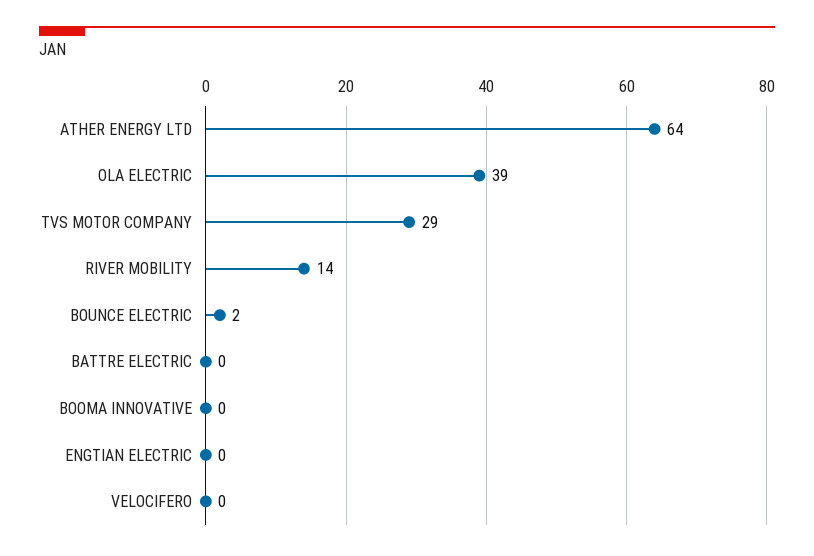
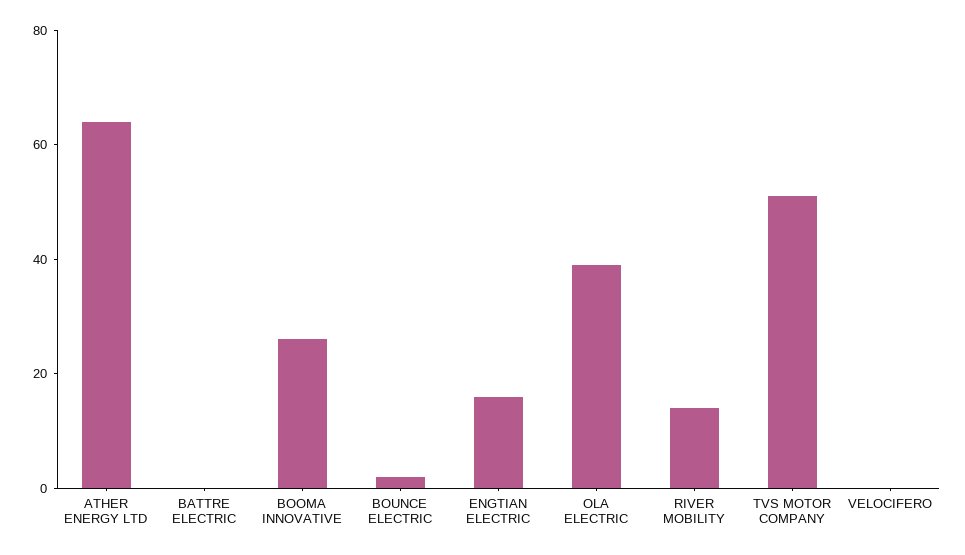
TVS MOTOR COMPANY: 29 -> 50
BOOMA INNOVATIVE: 0 -> 25
ENGTIAN ELECTRIC: 0 -> 15

